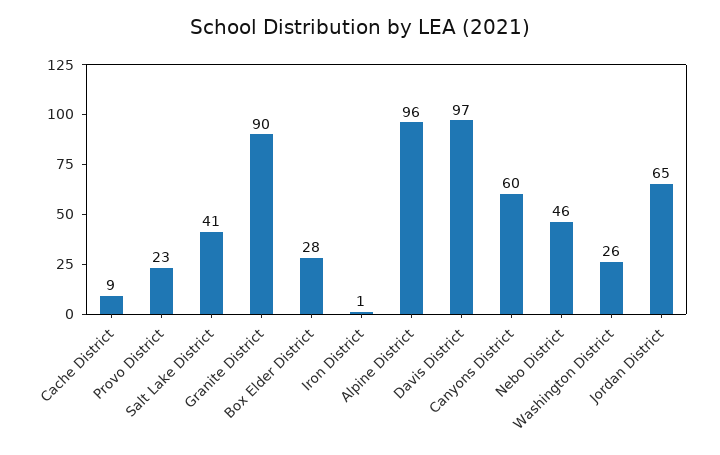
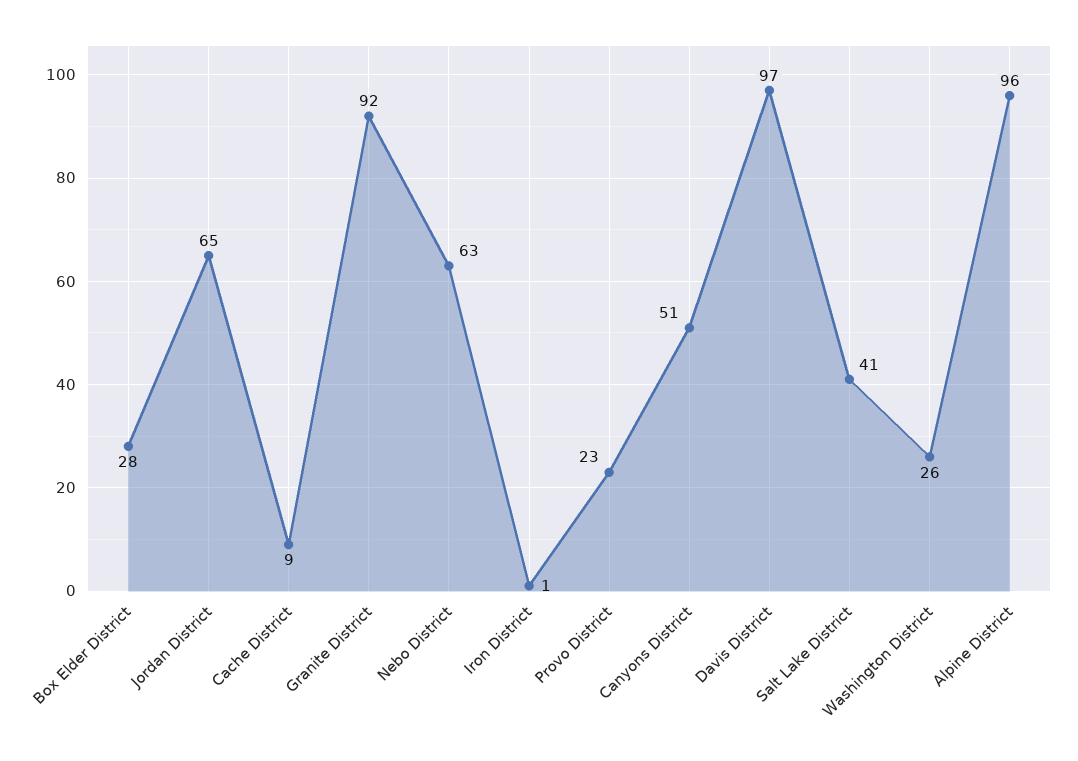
Granite District: 90 -> 92
Canyons District: 60 -> 51
Nebo District: 46 -> 63

